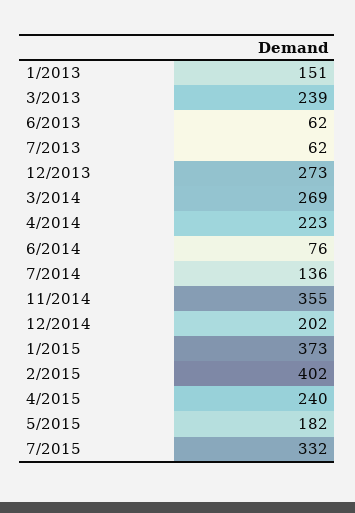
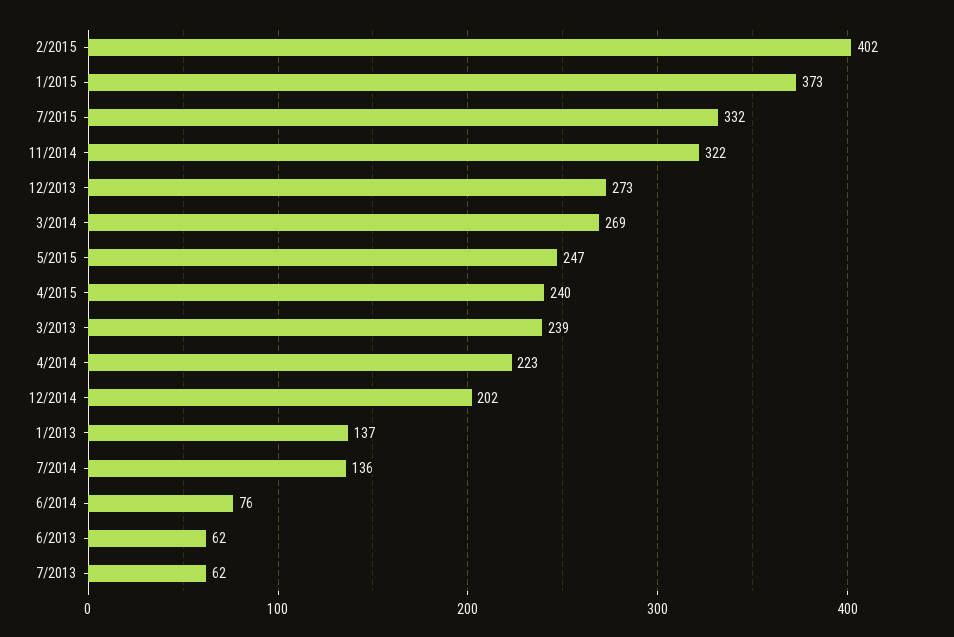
1/2013: 151 -> 137
11/2014: 355 -> 322
5/2015: 182 -> 247

